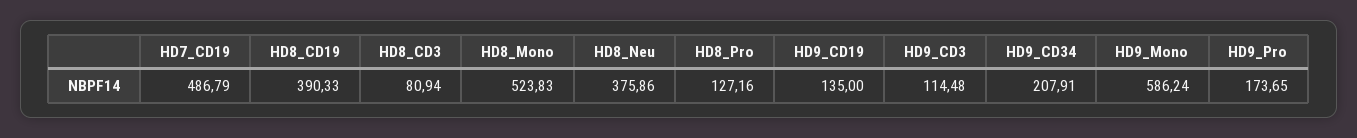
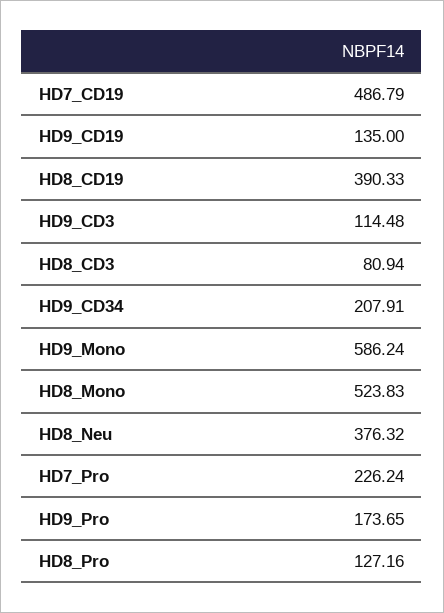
HD8_Neu: 375.86 -> 376.32
HD7_Pro: none -> 226.24

